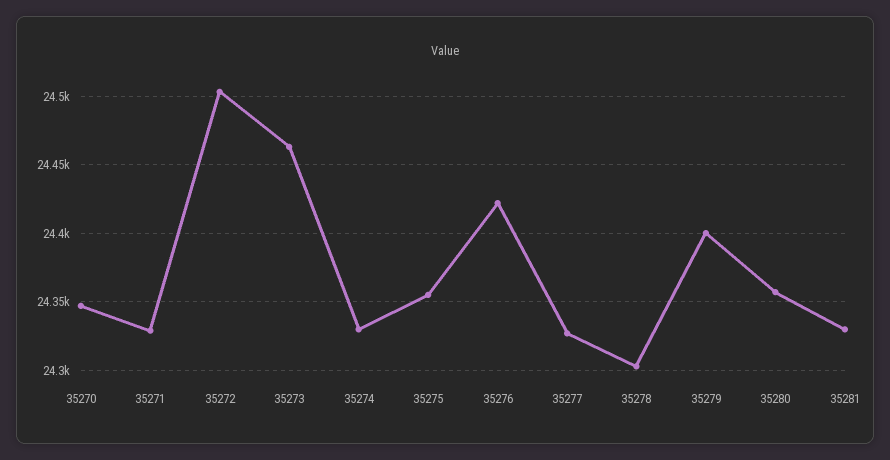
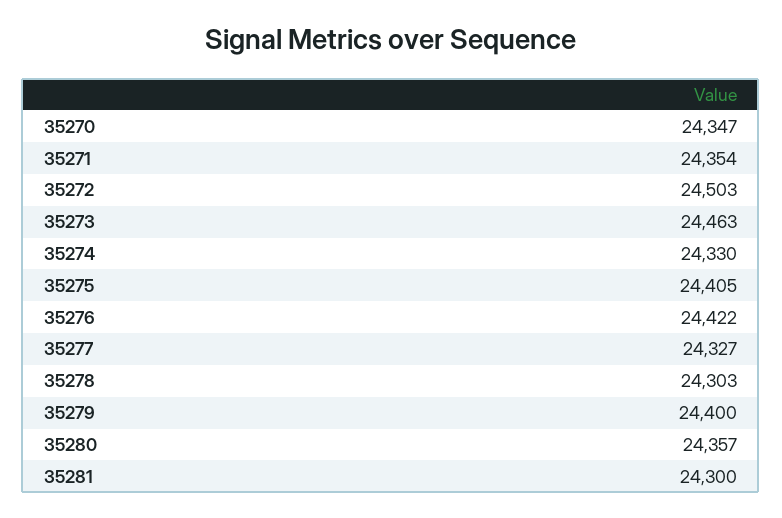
35271: 24330 -> 24354
35275: 24355 -> 24405
35281: 24330 -> 24300

